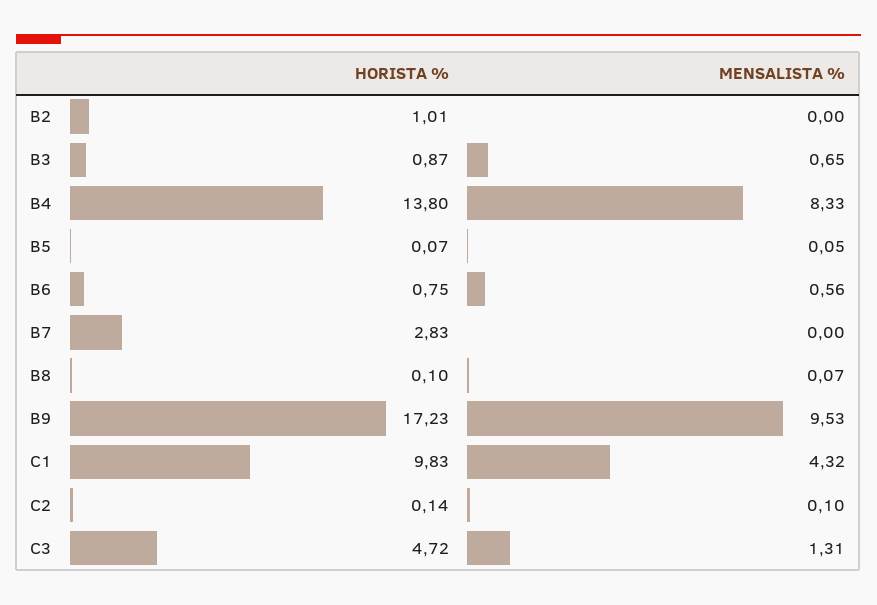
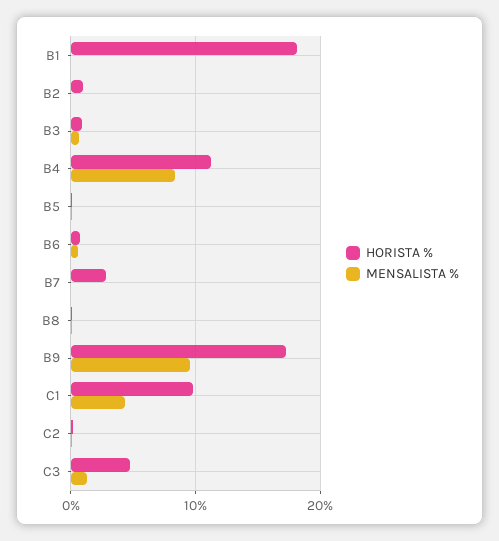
HORISTA %, B4: 13.8 -> 11
HORISTA %, B1: none -> 18
MENSALISTA %, B1: none -> 0

